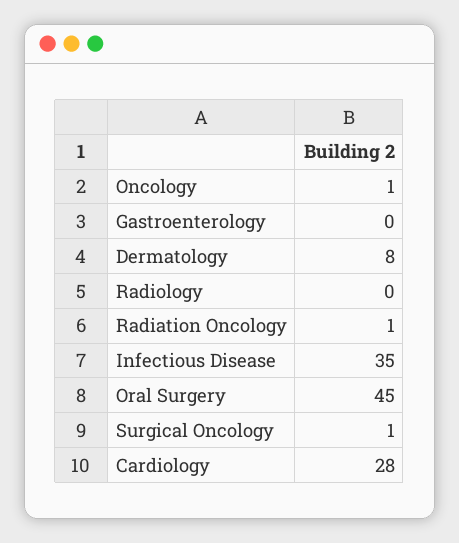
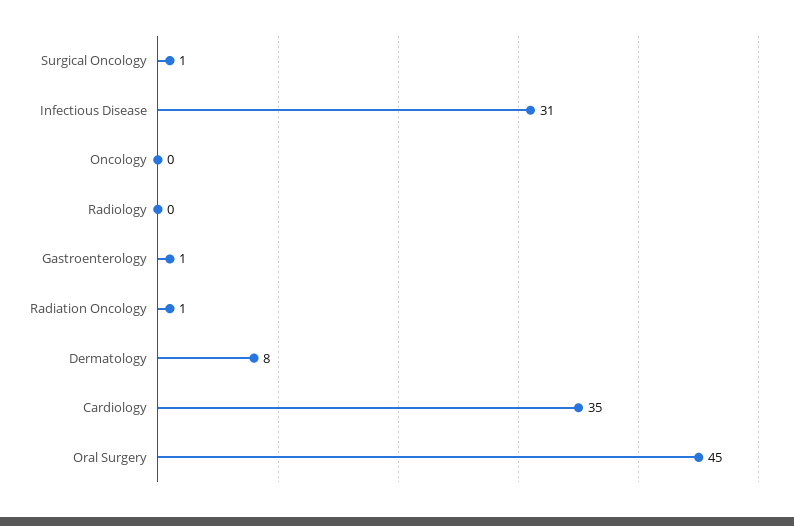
Oncology: 1 -> 0
Gastroenterology: 0 -> 1
Infectious Disease: 35 -> 31
Cardiology: 28 -> 35

